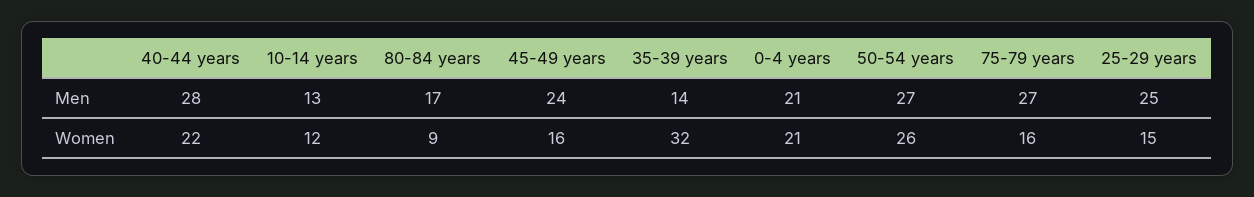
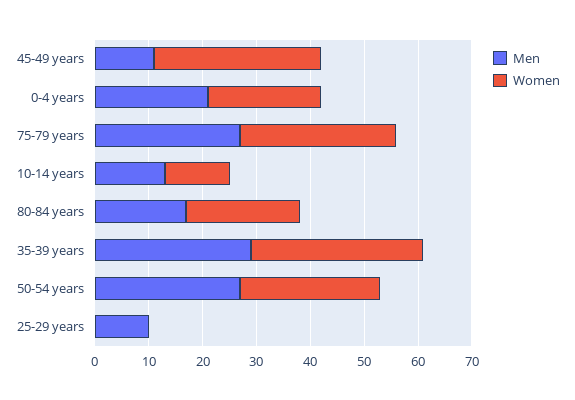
Men, 40-44 years: 28 -> none
Men, 45-49 years: 24 -> 10
Men, 35-39 years: 14 -> 30
Men, 25-29 years: 25 -> 10
Women, 40-44 years: 22 -> none
Women, 80-84 years: 9 -> 20
Women, 45-49 years: 16 -> 30
Women, 75-79 years: 16 -> 30
Women, 25-29 years: 15 -> 0

